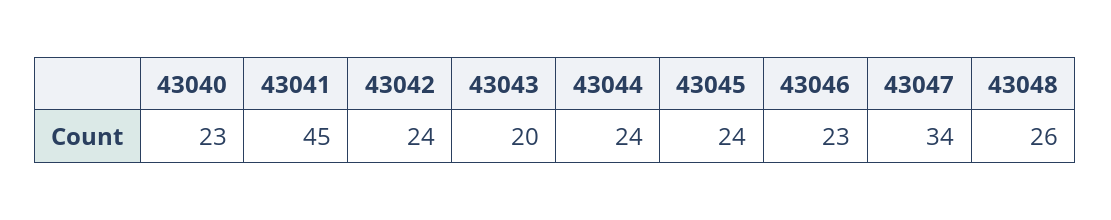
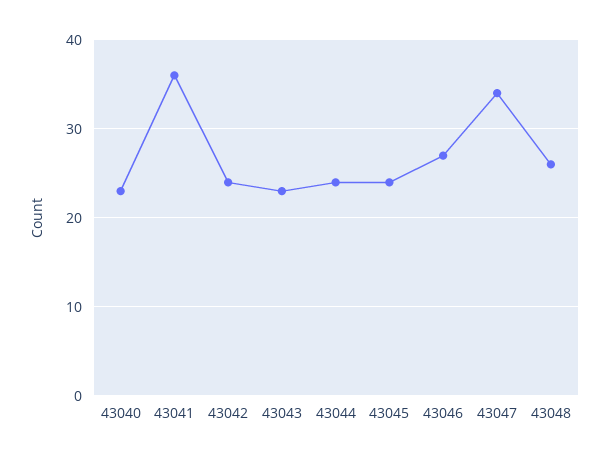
43041: 45 -> 36
43043: 20 -> 23
43046: 23 -> 27

